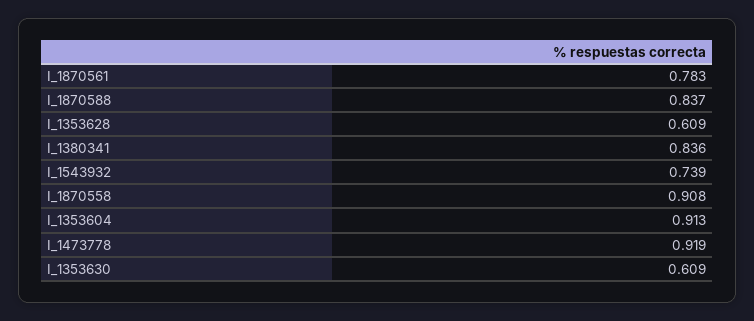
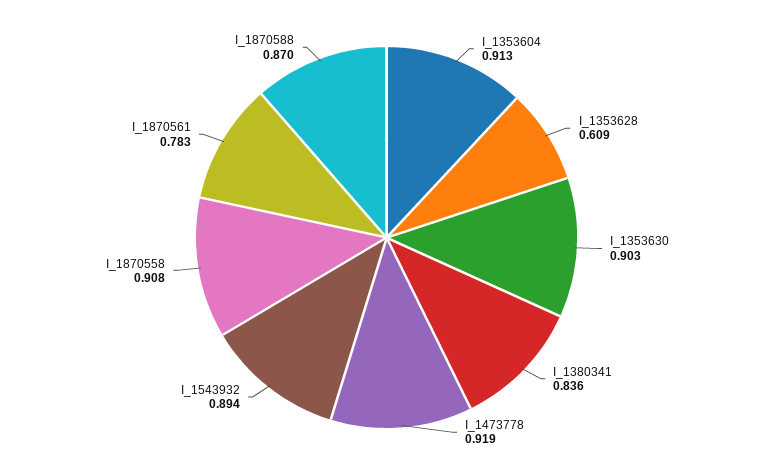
I_1870588: 0.837 -> 0.87
I_1543932: 0.739 -> 0.894
I_1353630: 0.609 -> 0.903

